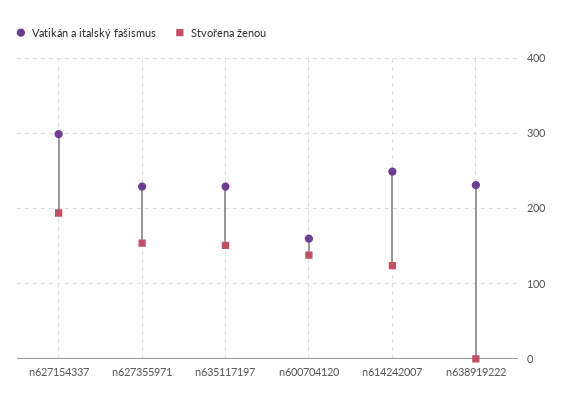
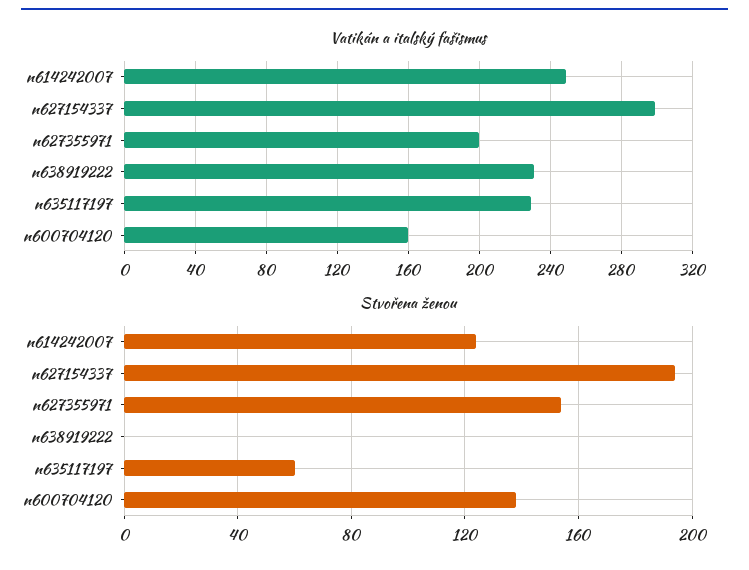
Vatikán a italský fašismus, n627355971: 230 -> 200
Stvořena ženou, n635117197: 150 -> 60

